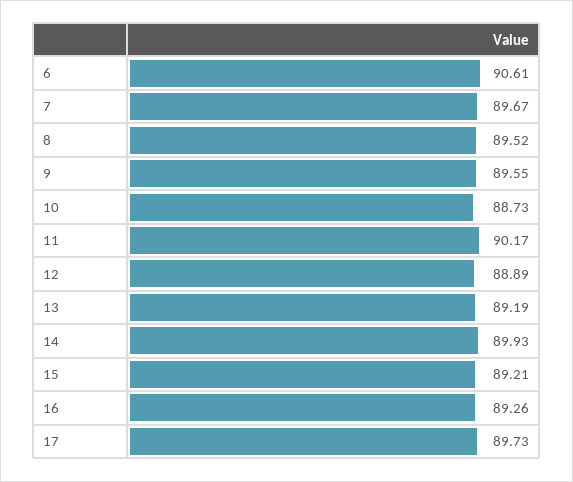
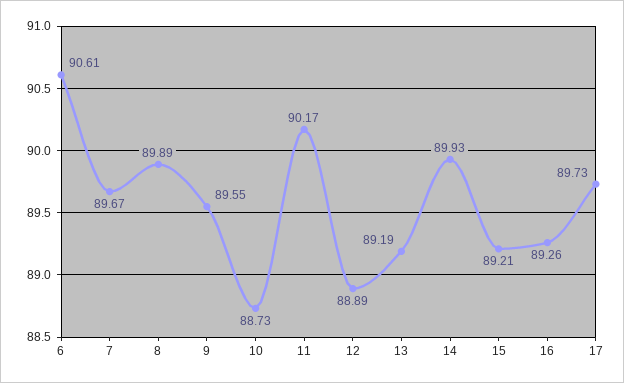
8: 89.52 -> 89.89

